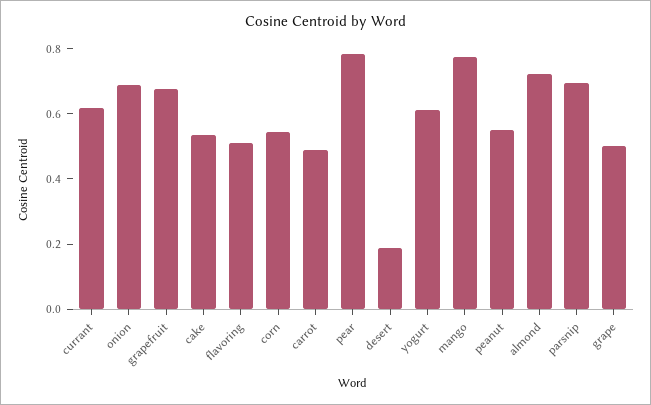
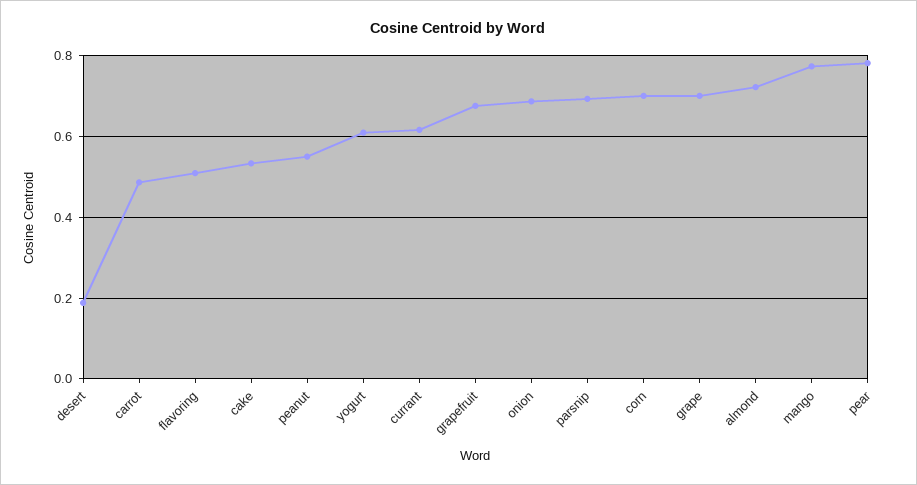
corn: 0.55 -> 0.7
grape: 0.5 -> 0.7

